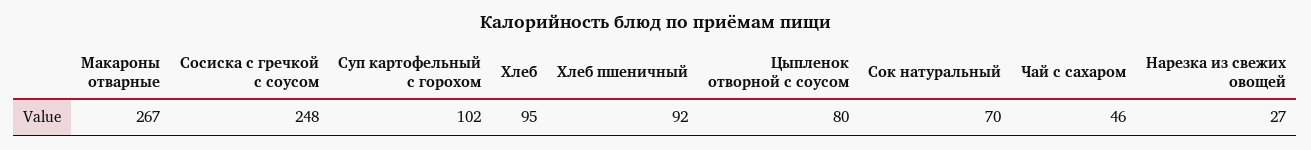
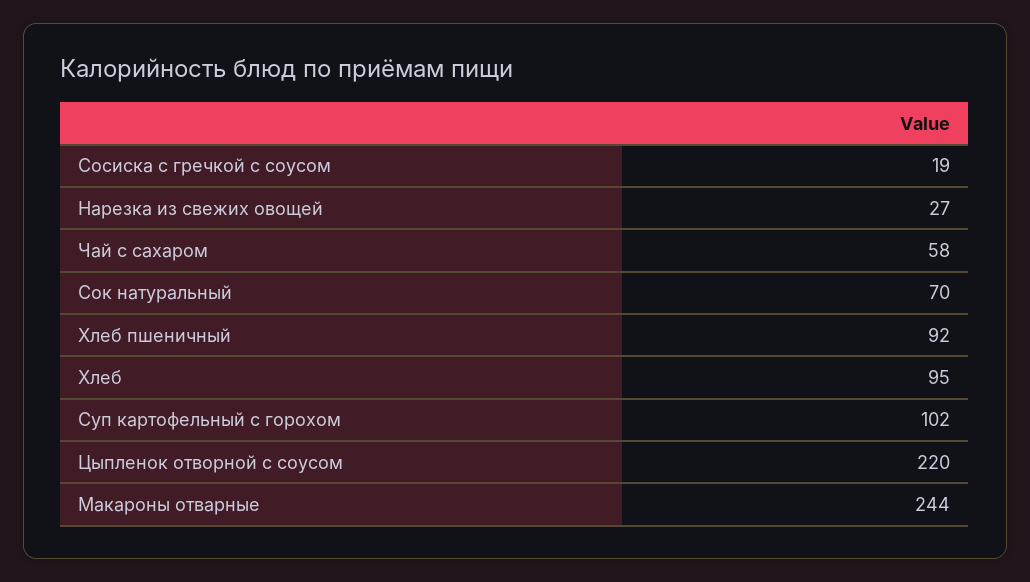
Макароны отварные: 267 -> 244
Сосиска с гречкой с соусом: 248 -> 19
Цыпленок отворной с соусом: 80 -> 220
Чай с сахаром: 46 -> 58

